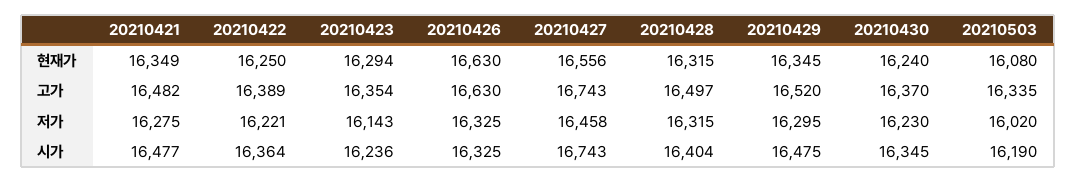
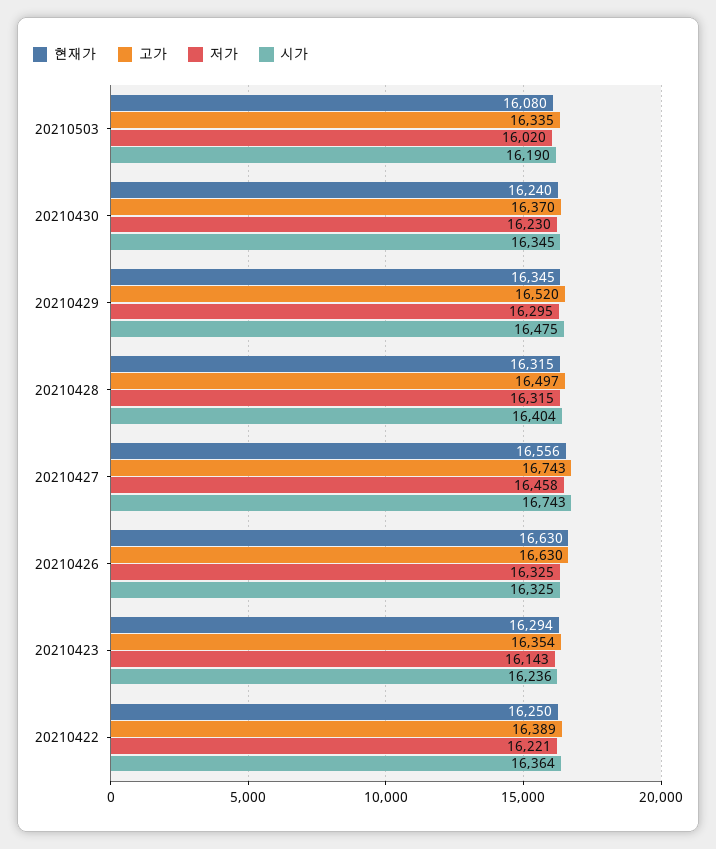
현재가, 20210421: 16349 -> none
고가, 20210421: 16482 -> none
저가, 20210421: 16275 -> none
시가, 20210421: 16477 -> none

